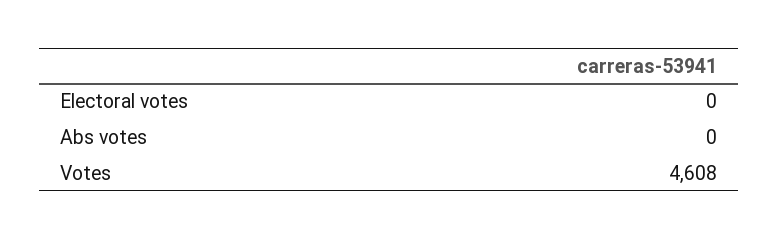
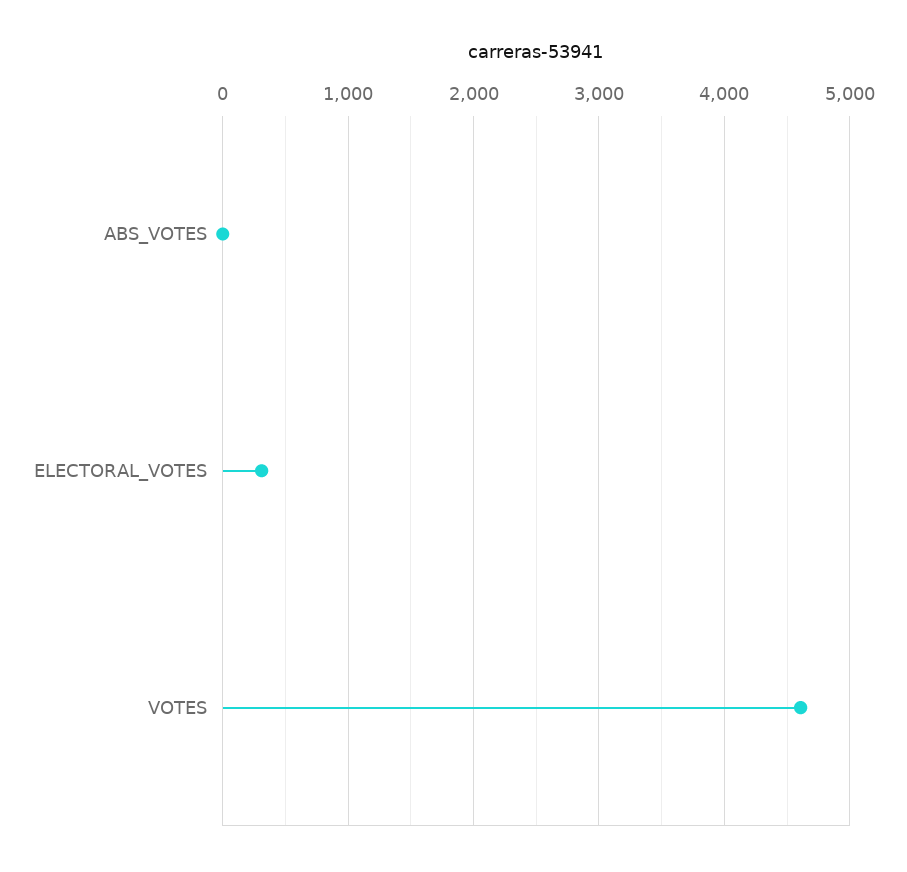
Electoral votes: 0 -> 300

